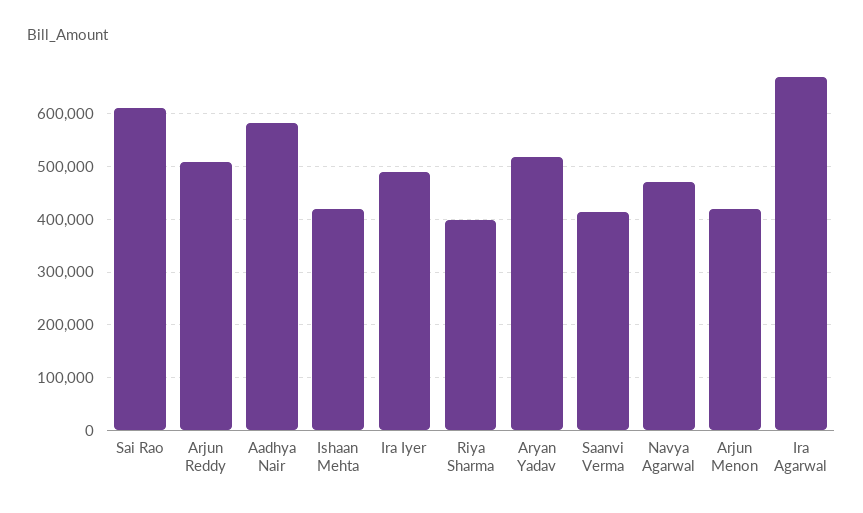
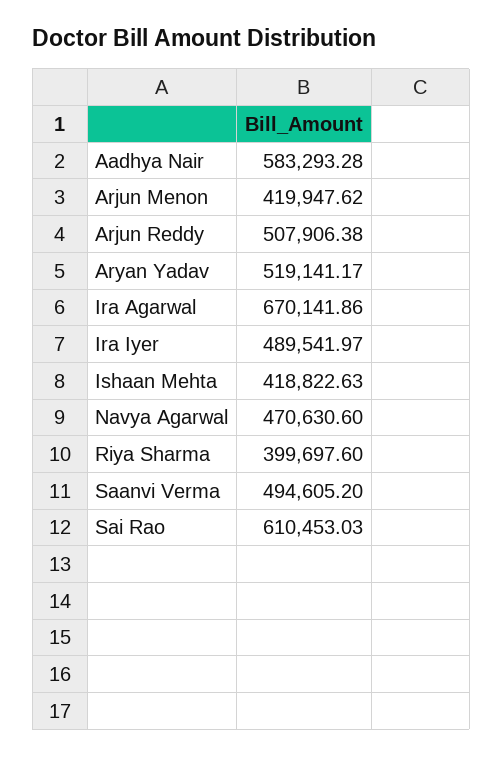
Saanvi Verma: 420000 -> 494605.2

